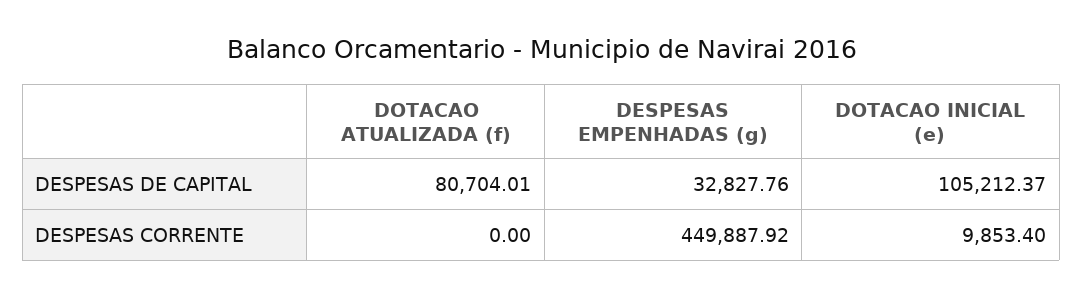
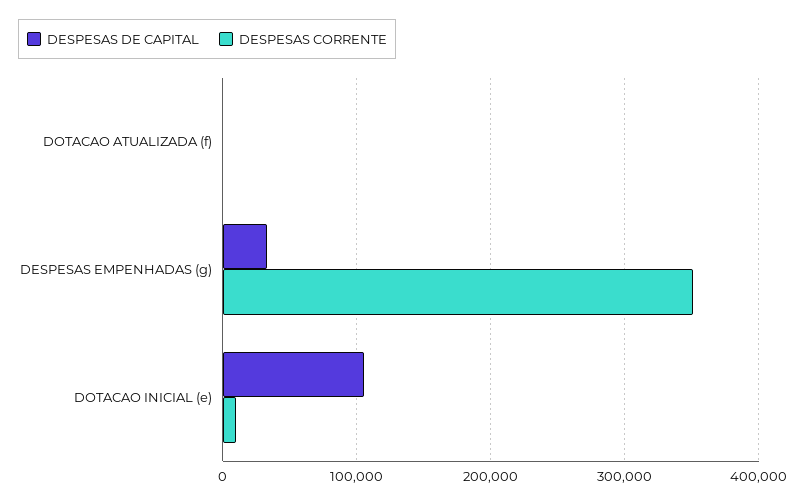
DESPESAS DE CAPITAL, DOTACAO ATUALIZADA (f): 80704.01 -> 0
DESPESAS CORRENTE, DESPESAS EMPENHADAS (g): 449887.92 -> 350000

